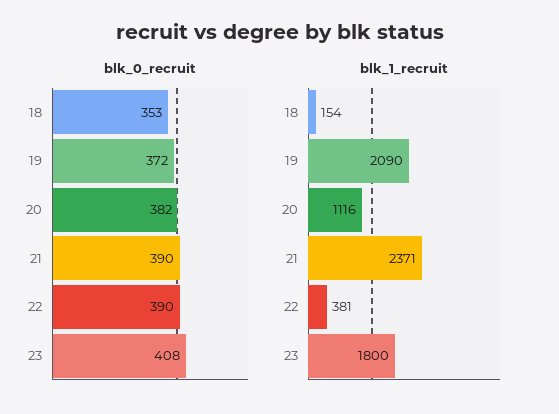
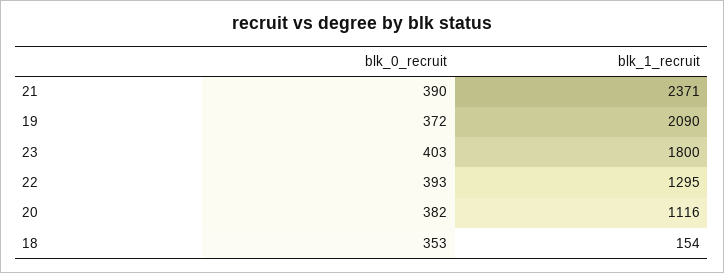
blk_0_recruit, 22: 390 -> 393
blk_0_recruit, 23: 408 -> 403
blk_1_recruit, 22: 381 -> 1295

